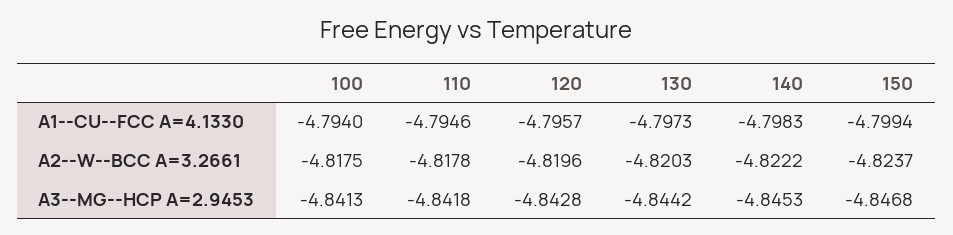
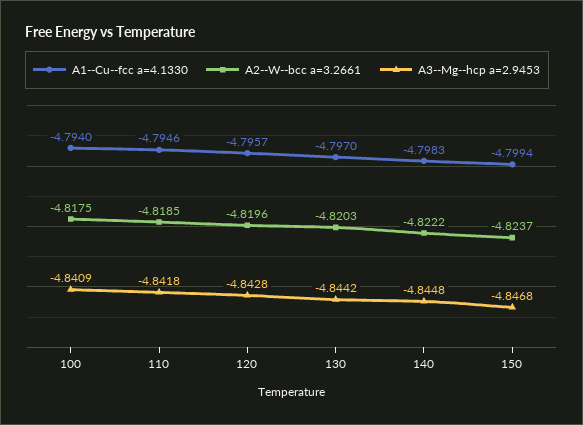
A1--CU--FCC A=4.1330, 130: -4.7973 -> -4.797
A2--W--BCC A=3.2661, 110: -4.8178 -> -4.8185
A3--MG--HCP A=2.9453, 100: -4.8413 -> -4.8409
A3--MG--HCP A=2.9453, 140: -4.8453 -> -4.8448

